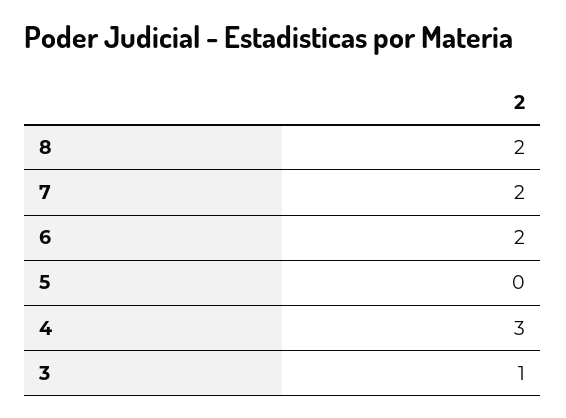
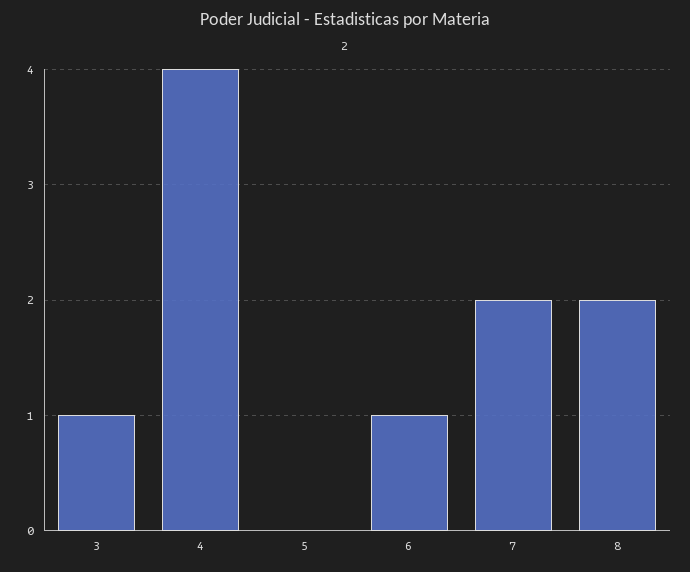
6: 2 -> 1
4: 3 -> 4

